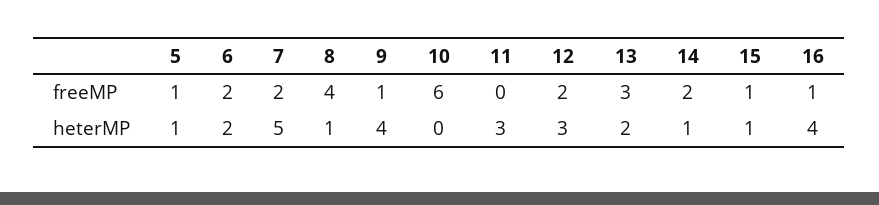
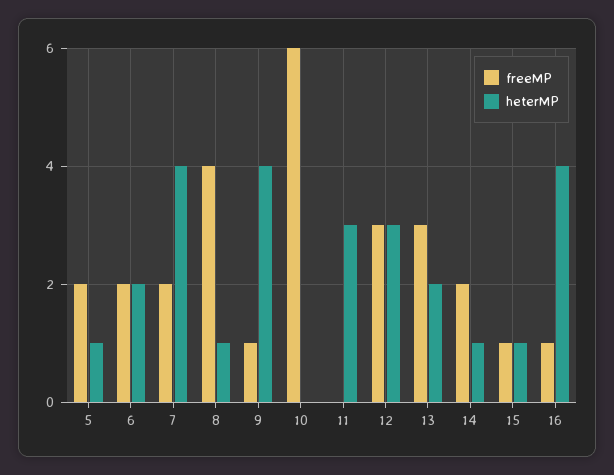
freeMP, 5: 1 -> 2
freeMP, 12: 2 -> 3
heterMP, 7: 5 -> 4

